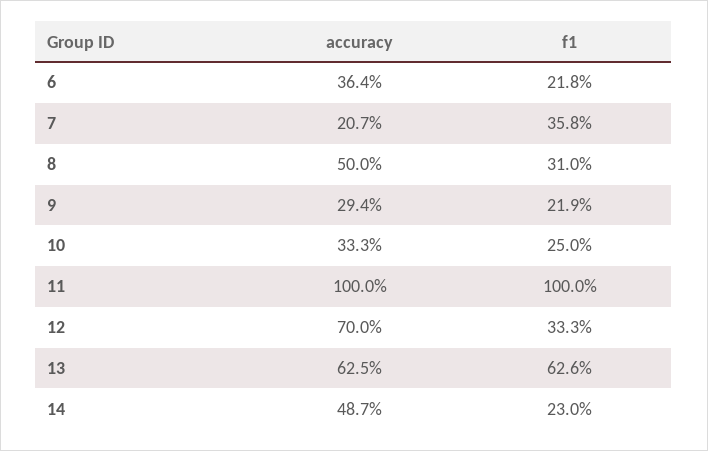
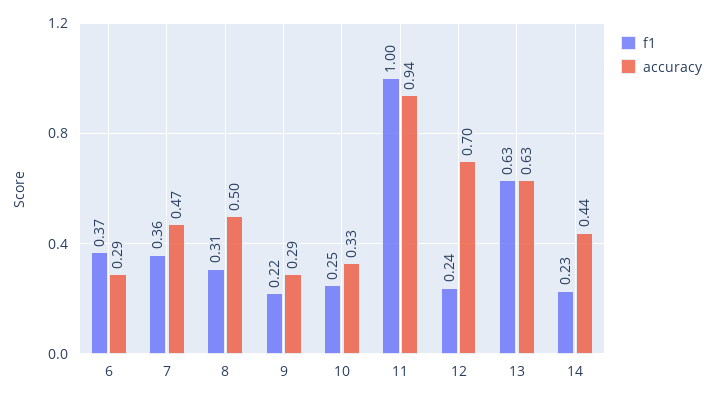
accuracy, 6: 0.364 -> 0.29
f1, 6: 0.218 -> 0.37
accuracy, 7: 0.207 -> 0.47
accuracy, 11: 1 -> 0.94
f1, 12: 0.333 -> 0.24
accuracy, 14: 0.487 -> 0.44

